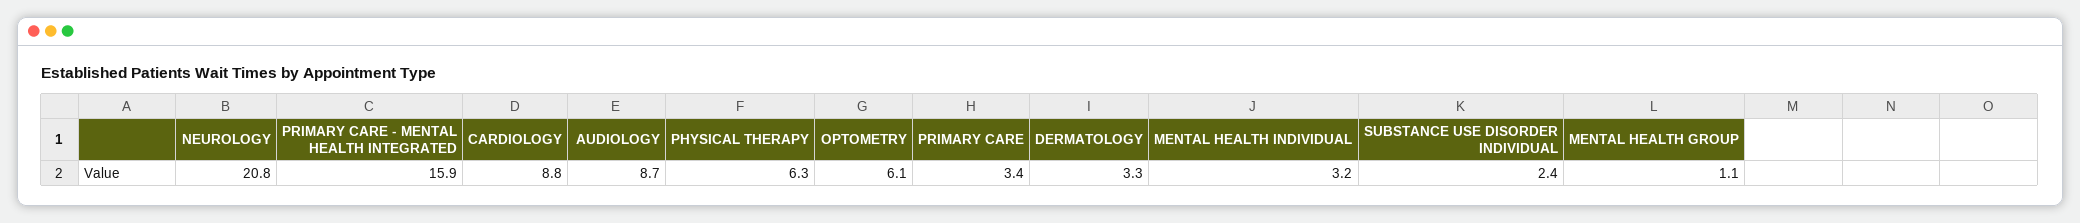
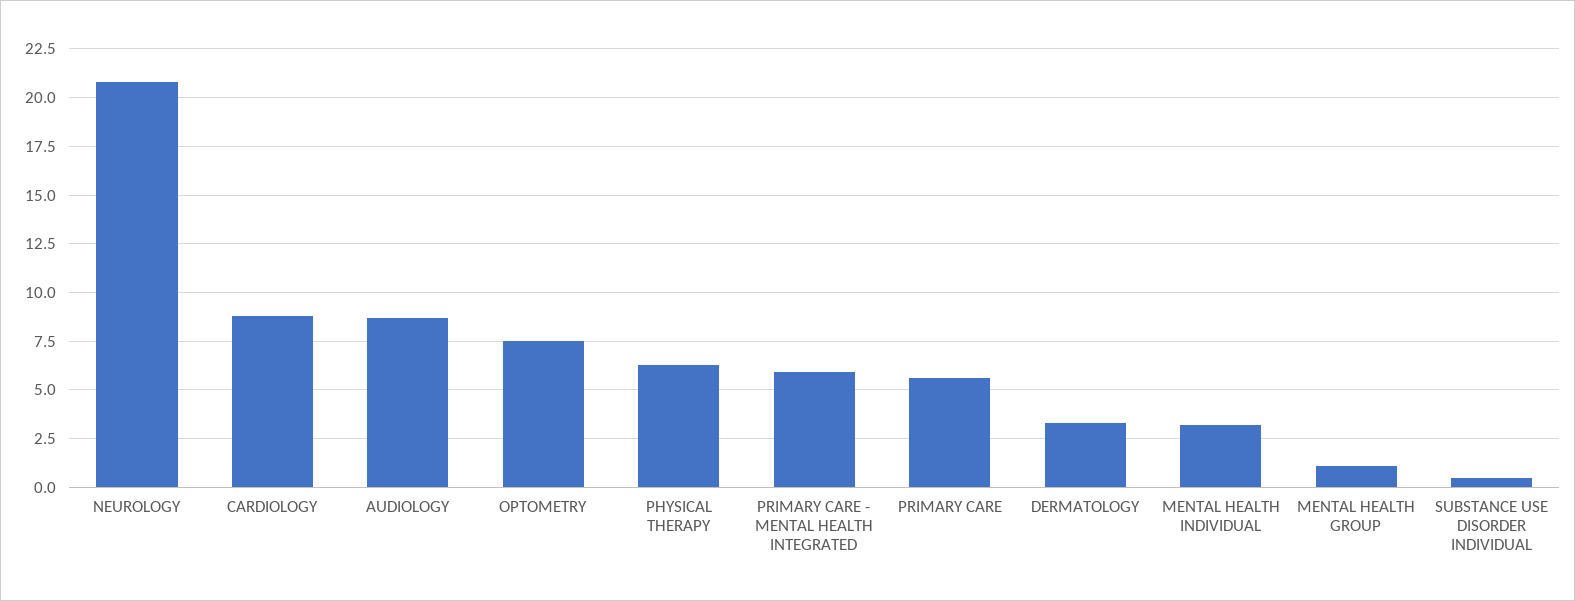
PRIMARY CARE - MENTAL HEALTH INTEGRATED: 15.9 -> 6
OPTOMETRY: 6.1 -> 7.5
PRIMARY CARE: 3.4 -> 5.5
SUBSTANCE USE DISORDER INDIVIDUAL: 2.4 -> 0.5

